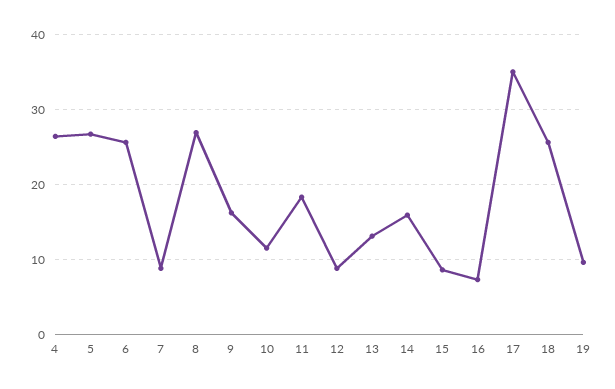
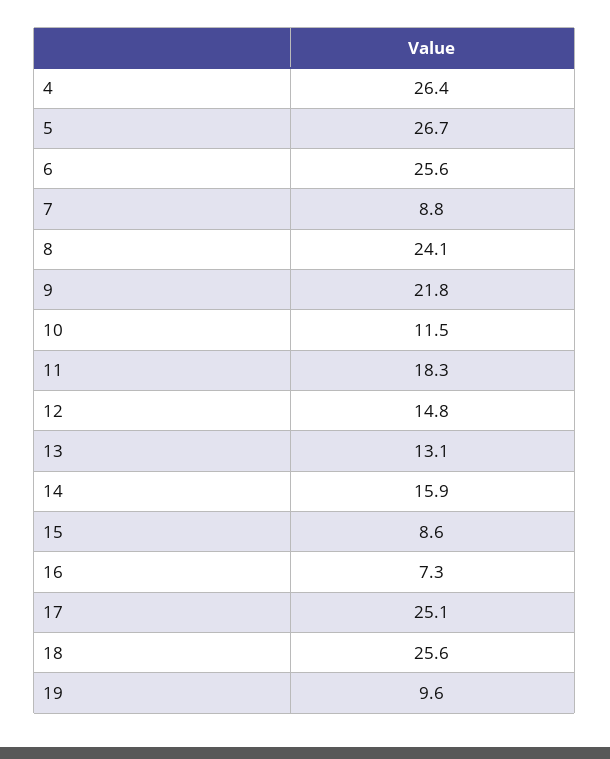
8: 27 -> 24.1
9: 16 -> 21.8
12: 9 -> 14.8
17: 35 -> 25.1

